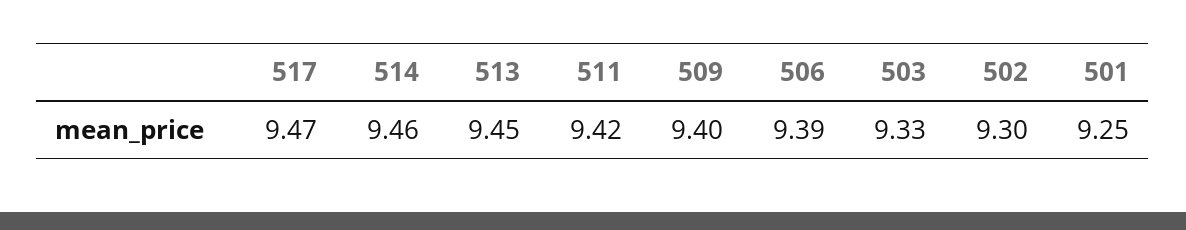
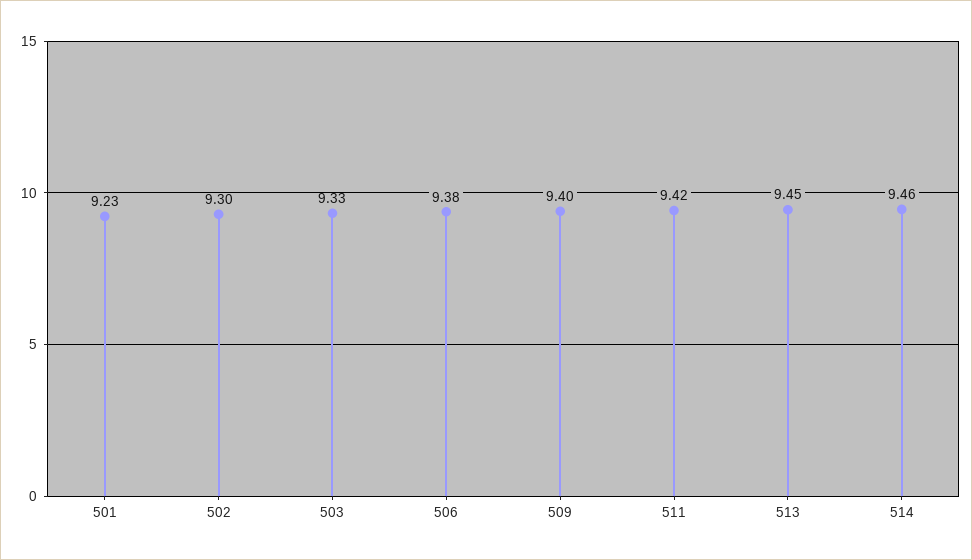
517: 9.47 -> none
506: 9.39 -> 9.38
501: 9.25 -> 9.23

